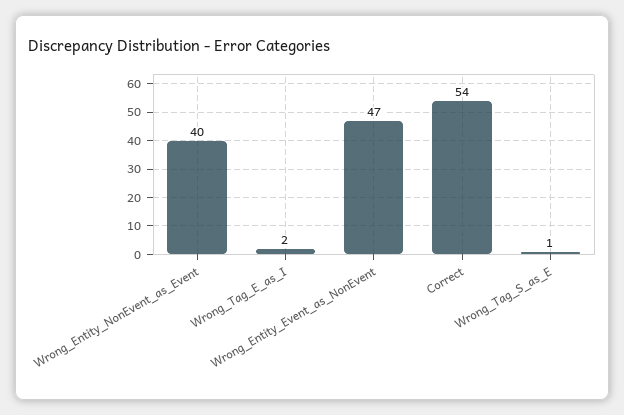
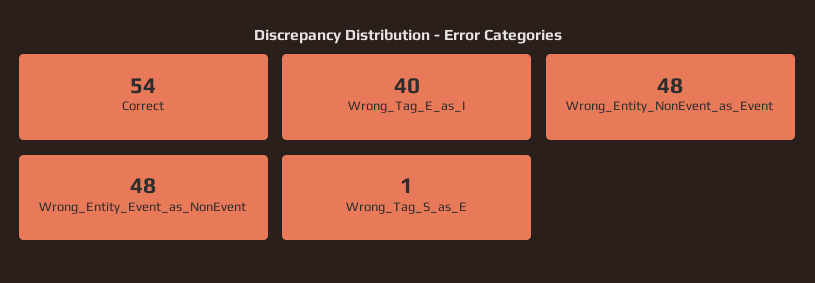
Wrong_Entity_NonEvent_as_Event: 40 -> 48
Wrong_Tag_E_as_I: 2 -> 40
Wrong_Entity_Event_as_NonEvent: 47 -> 48

